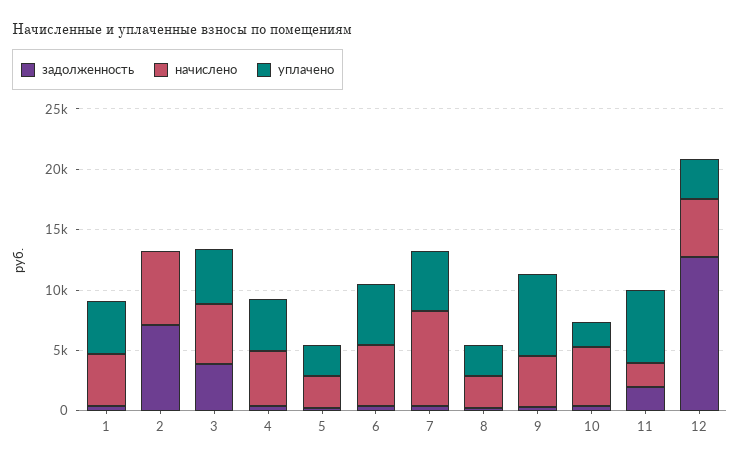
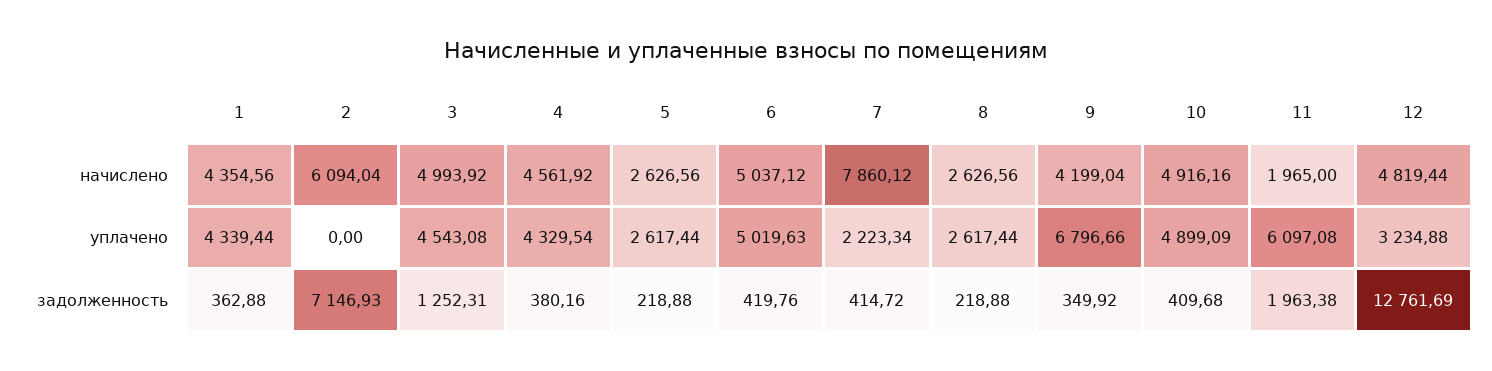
задолженность, 3: 4000 -> 1252.31
уплачено, 7: 5000 -> 2223.34
уплачено, 10: 2000 -> 4899.09

